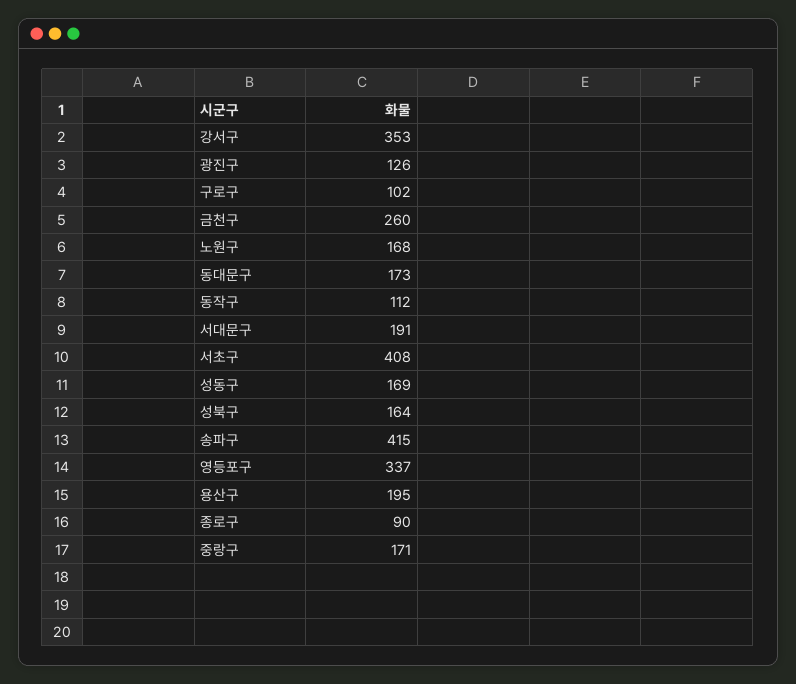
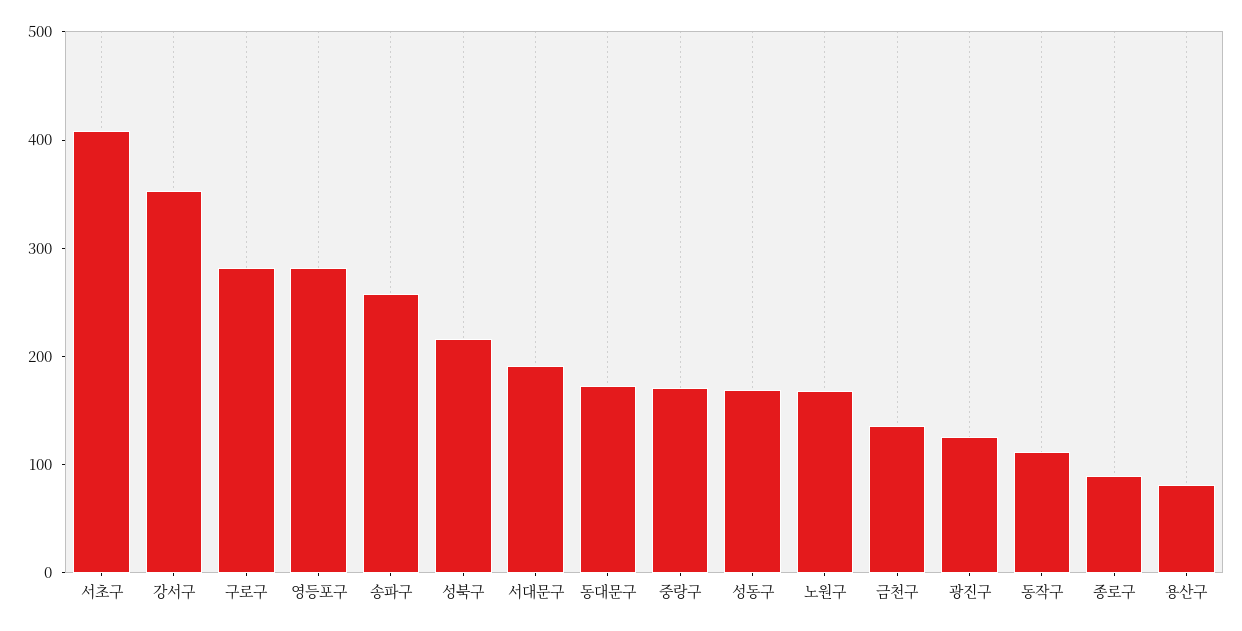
구로구: 102 -> 280
금천구: 260 -> 140
성북구: 164 -> 220
송파구: 415 -> 260
영등포구: 337 -> 280
용산구: 195 -> 80

